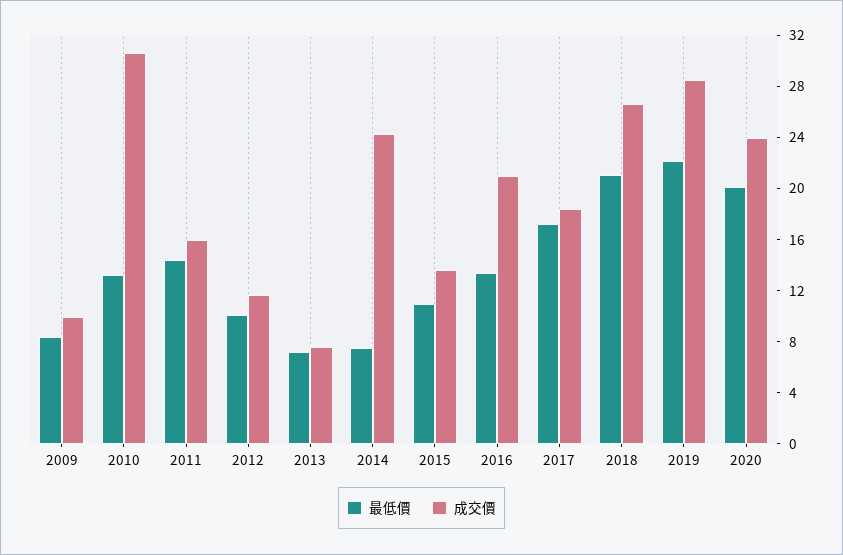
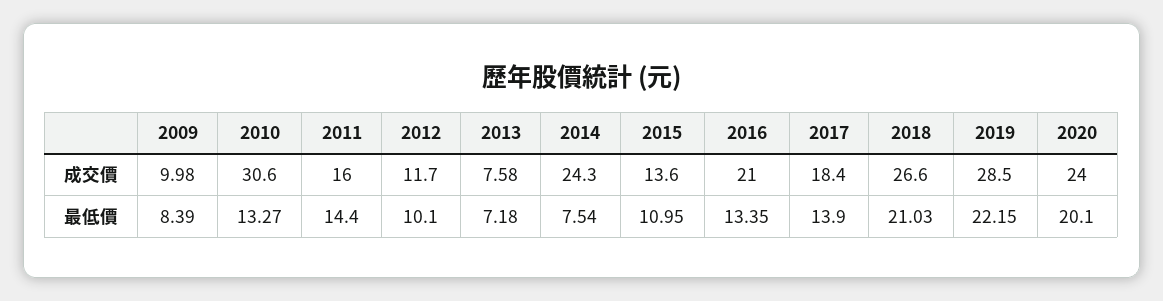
最低價, 2017: 17 -> 13.9

